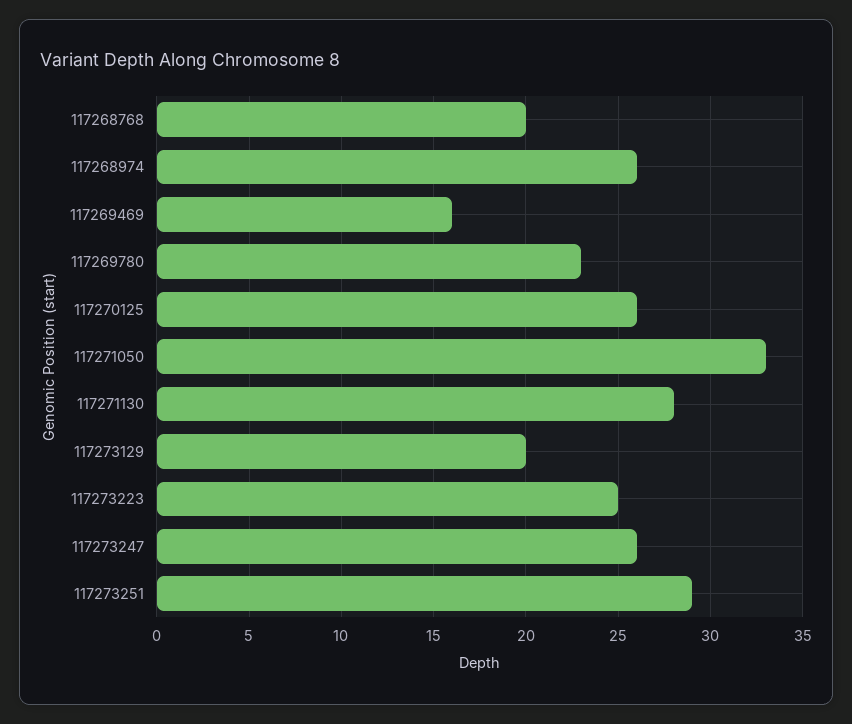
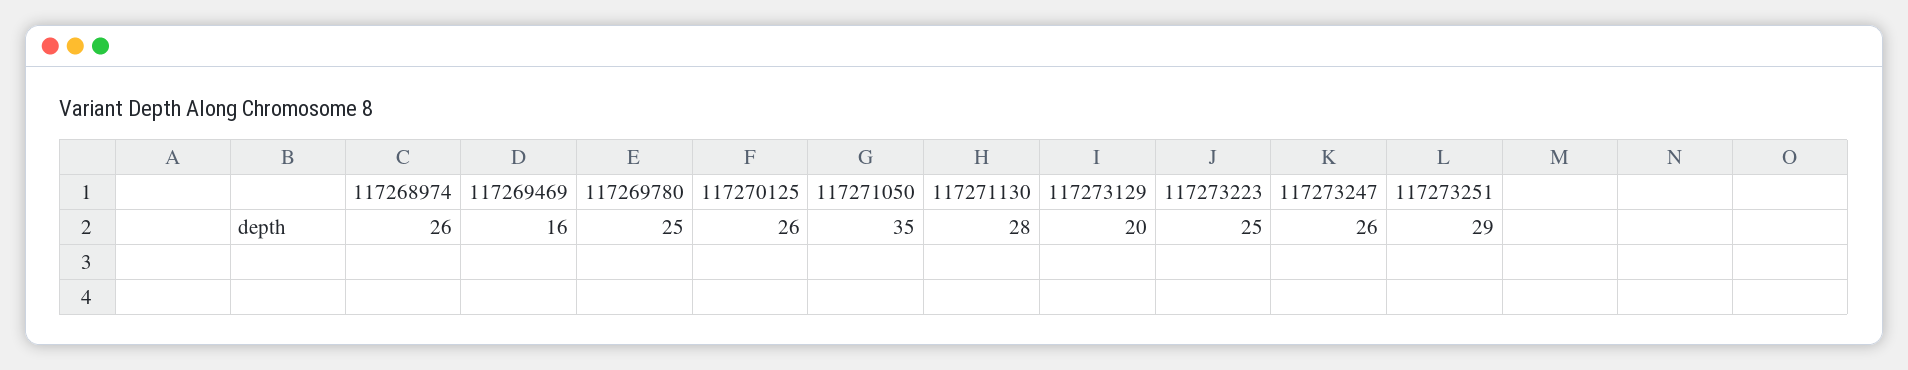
117268768: 20 -> none
117269780: 23 -> 25
117271050: 33 -> 35

